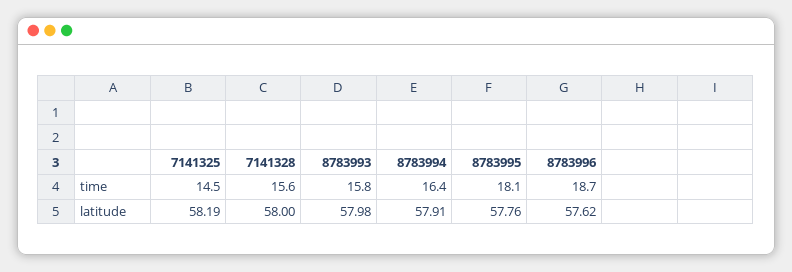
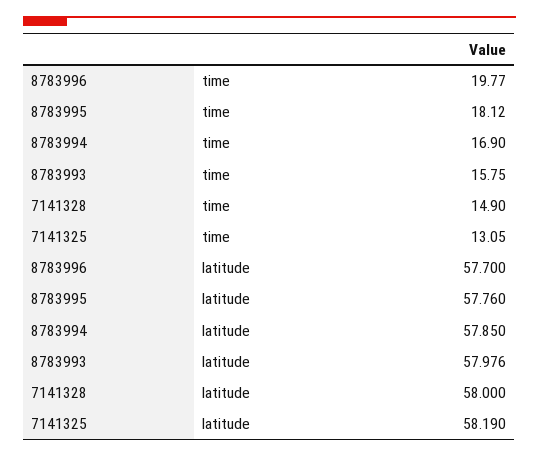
7141325, time: 14.5 -> 13.05
7141328, time: 15.6 -> 14.9
8783994, time: 16.4 -> 16.9
8783996, time: 18.7 -> 19.77
8783994, latitude: 57.91 -> 57.85
8783996, latitude: 57.62 -> 57.7

